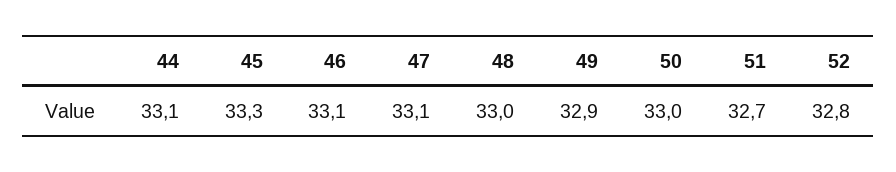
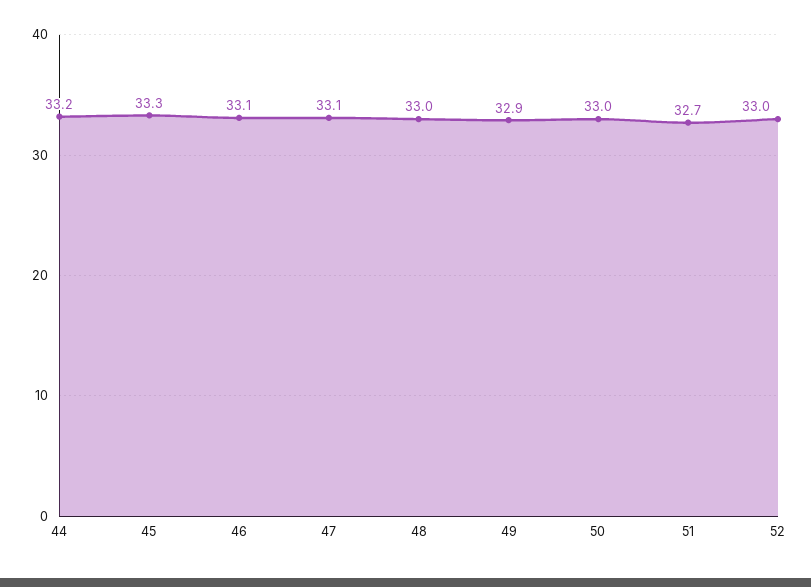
44: 33.1 -> 33.2
52: 32.8 -> 33

